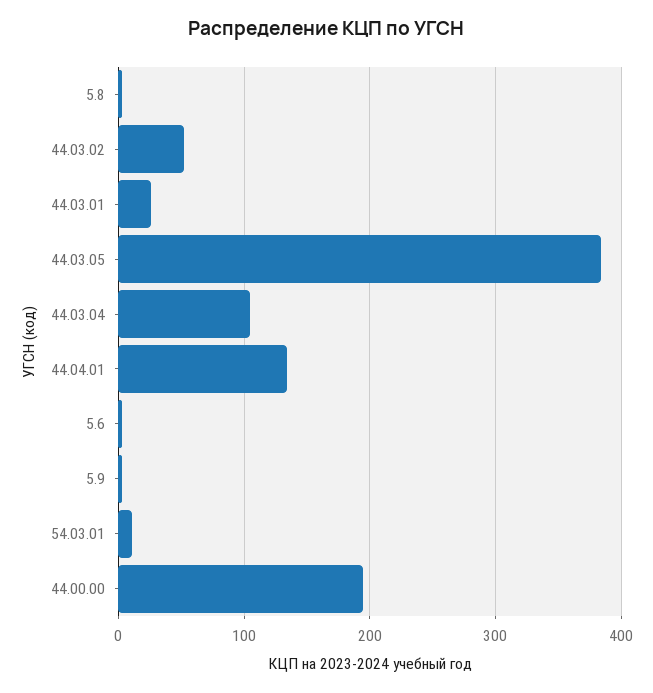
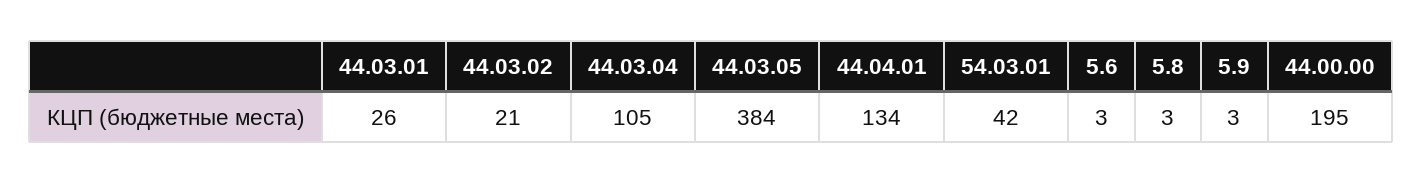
44.03.02: 50 -> 21
54.03.01: 10 -> 42

